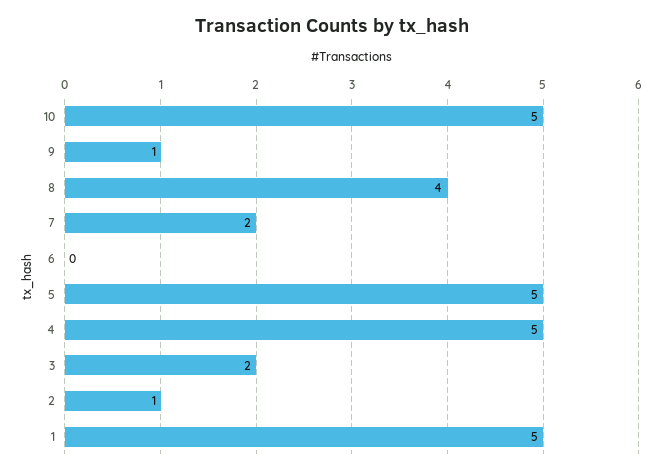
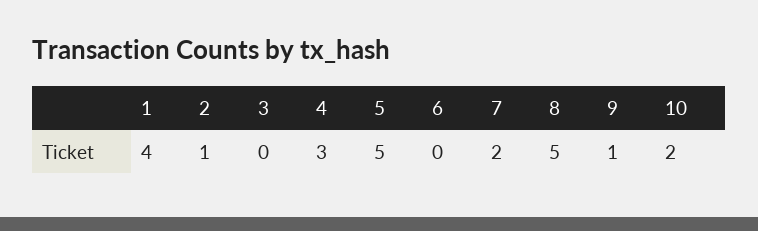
10: 5 -> 2
8: 4 -> 5
4: 5 -> 3
3: 2 -> 0
1: 5 -> 4

